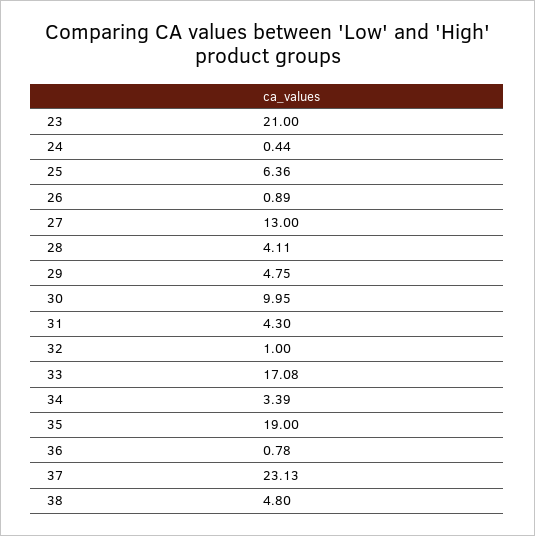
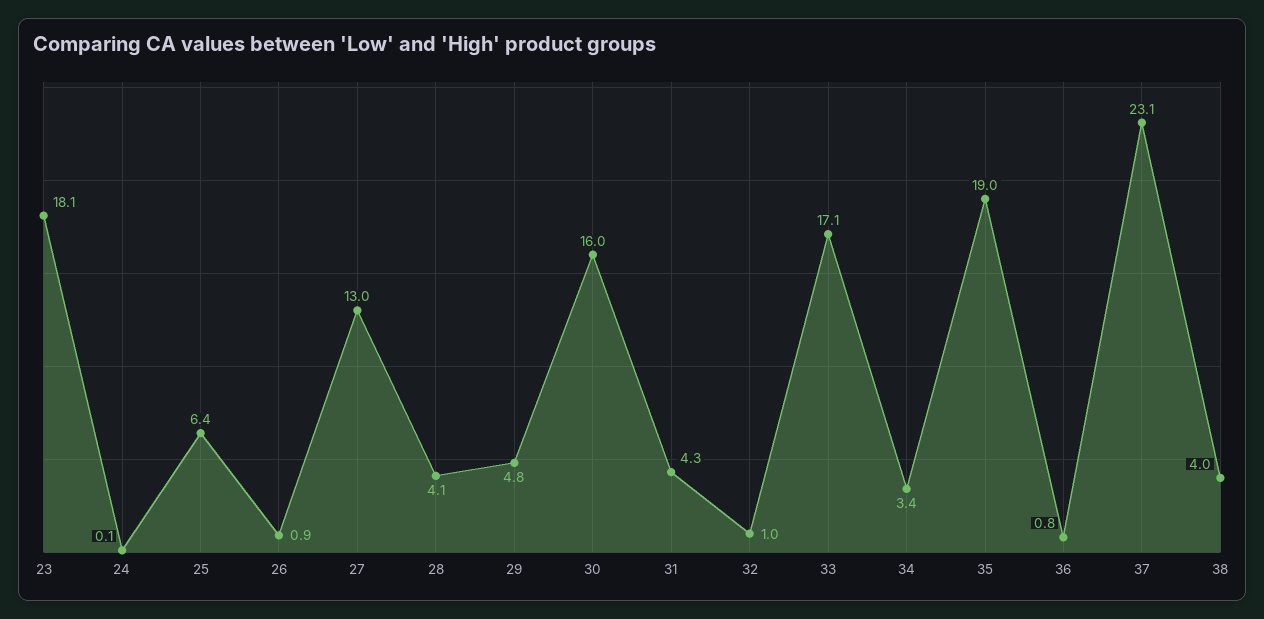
23: 21 -> 18.1
24: 0.44 -> 0.1
30: 9.95 -> 16
38: 4.8 -> 4

